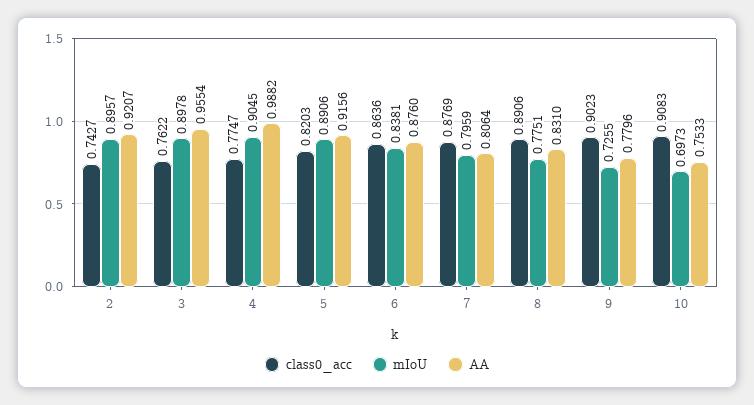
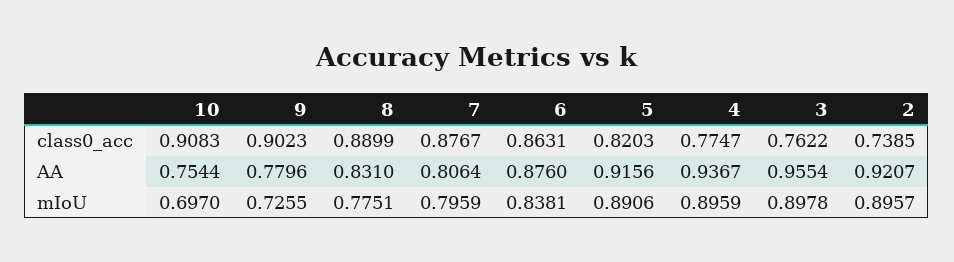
class0_acc, 2: 0.7427 -> 0.7385
mIoU, 4: 0.9045 -> 0.8959
AA, 4: 0.9882 -> 0.9367
class0_acc, 6: 0.8636 -> 0.8631
class0_acc, 7: 0.8769 -> 0.8767
class0_acc, 8: 0.8906 -> 0.8899
mIoU, 10: 0.6973 -> 0.697
AA, 10: 0.7533 -> 0.7544

